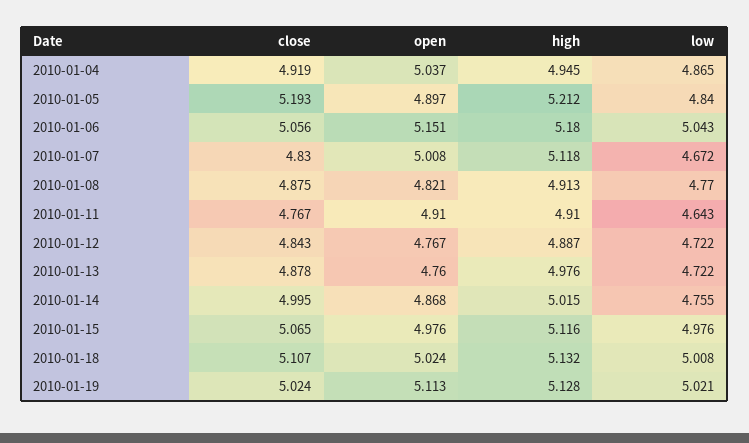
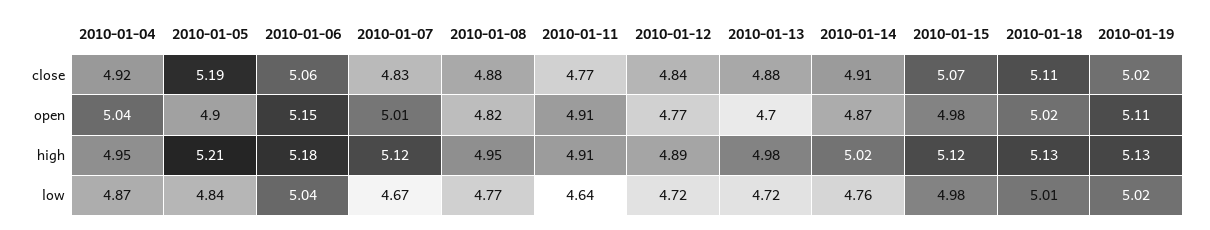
high, 2010-01-08: 4.913 -> 4.95
open, 2010-01-13: 4.76 -> 4.7
close, 2010-01-14: 4.995 -> 4.91

